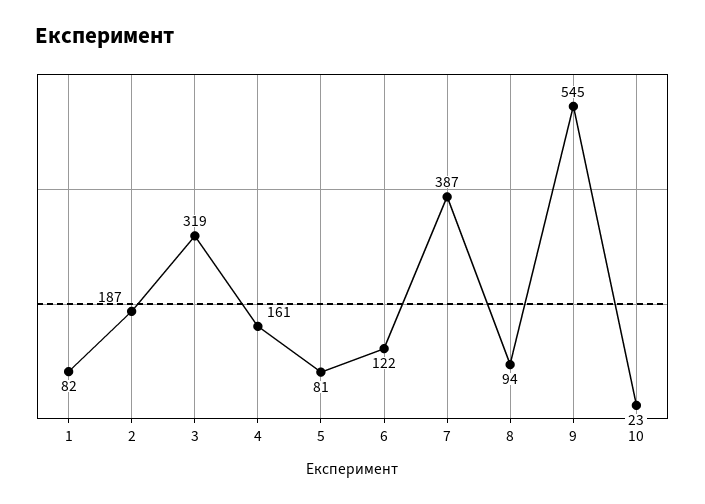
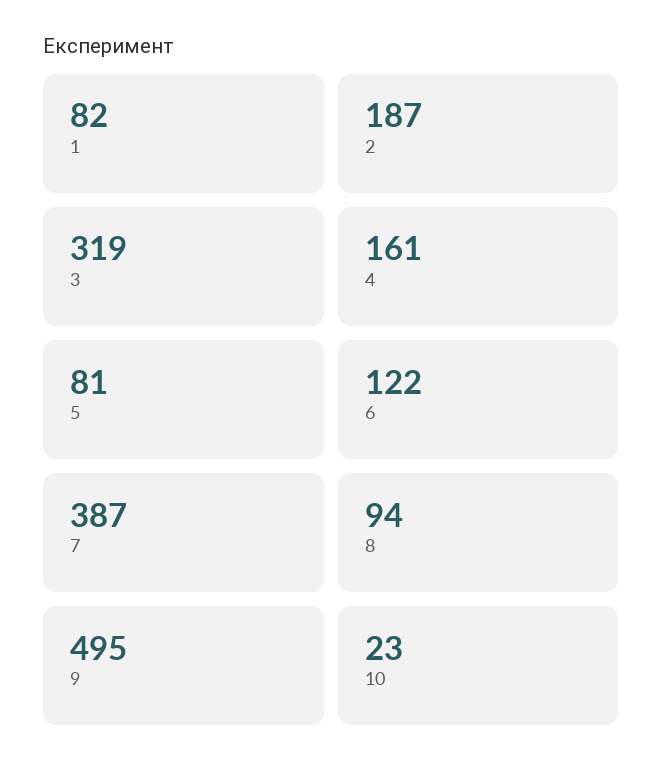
9: 545 -> 495

